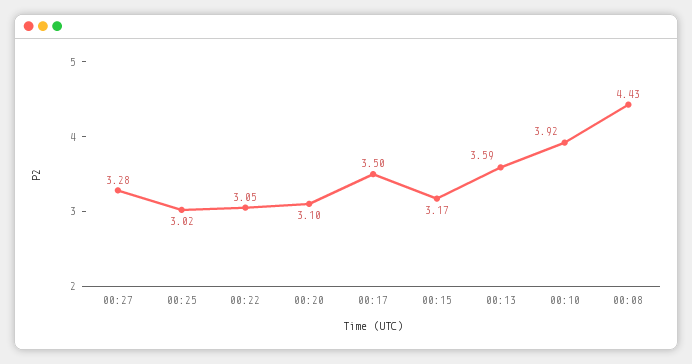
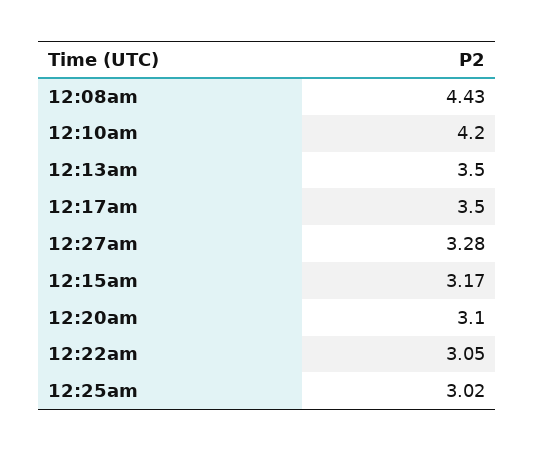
00:13: 3.59 -> 3.5
00:10: 3.92 -> 4.2

